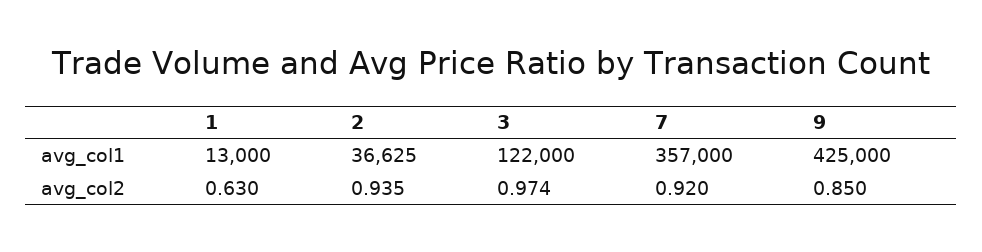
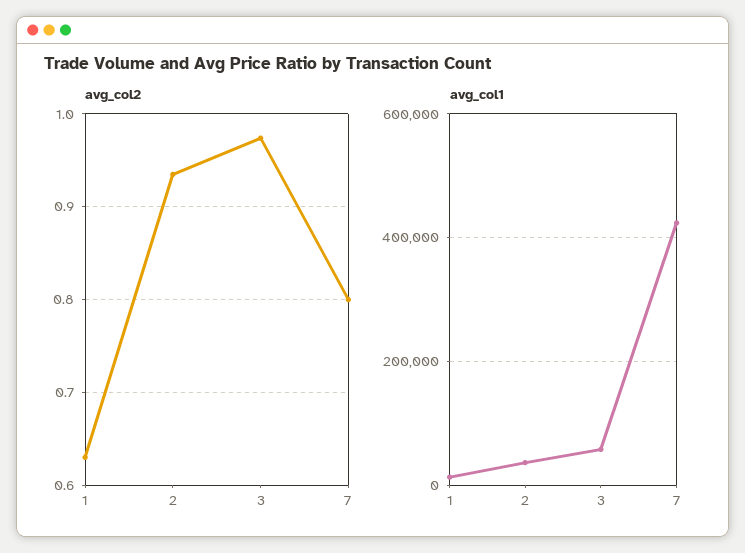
avg_col1, 3: 122000 -> 60000
avg_col1, 7: 357000 -> 420000
avg_col1, 9: 425000 -> none
avg_col2, 7: 0.92 -> 0.8
avg_col2, 9: 0.85 -> none

